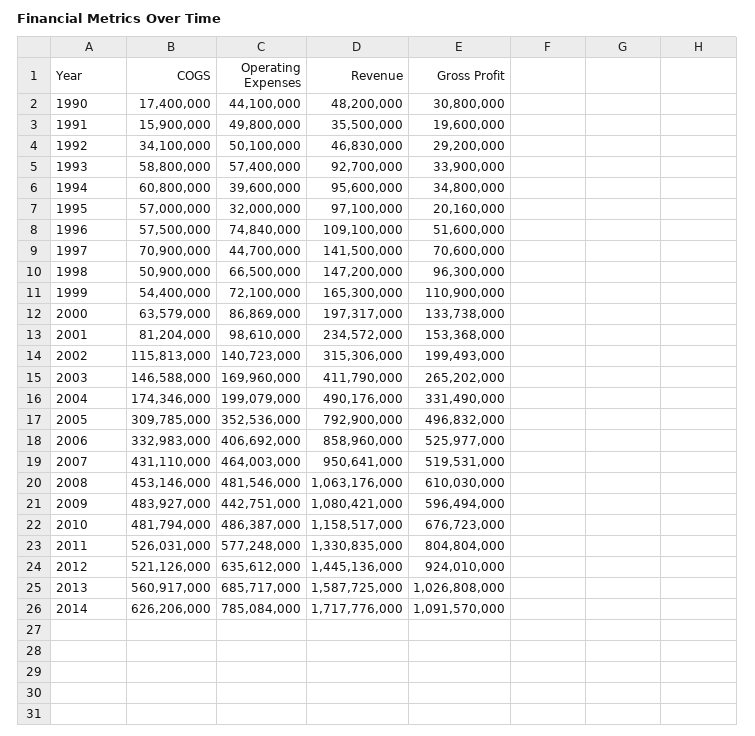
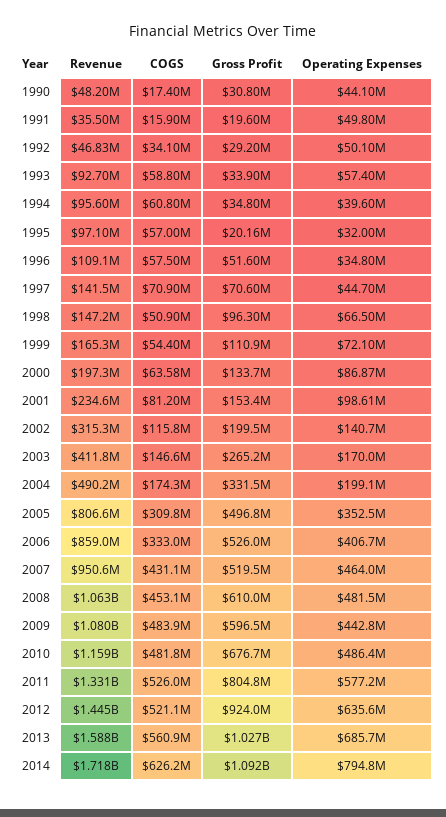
Operating Expenses, 1996: 74840000 -> 34800000
Revenue, 2005: 792900000 -> 806600000
Operating Expenses, 2014: 785084000 -> 794800000

